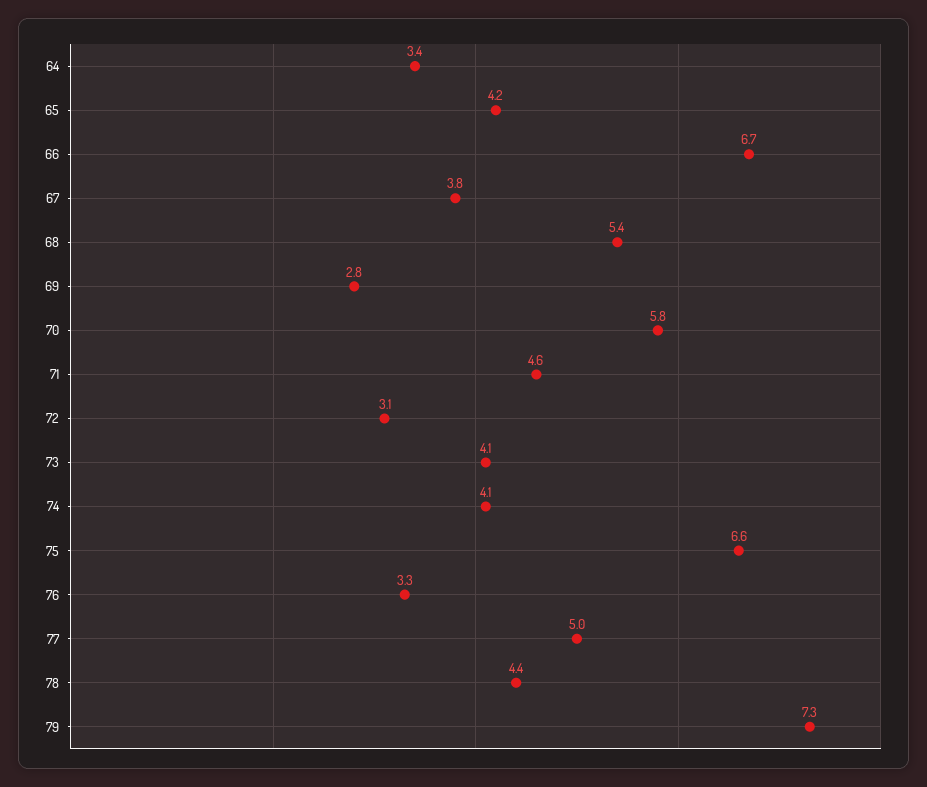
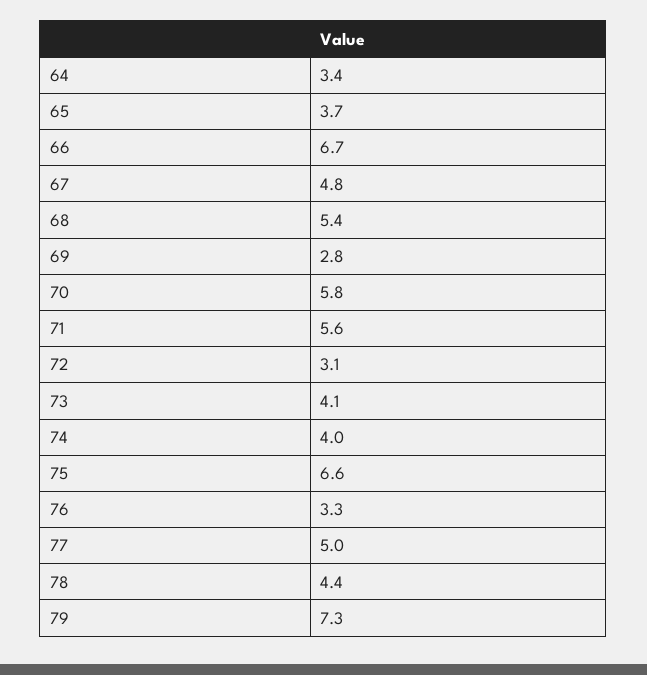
65: 4.2 -> 3.7
67: 3.8 -> 4.8
71: 4.6 -> 5.6
74: 4.1 -> 4

